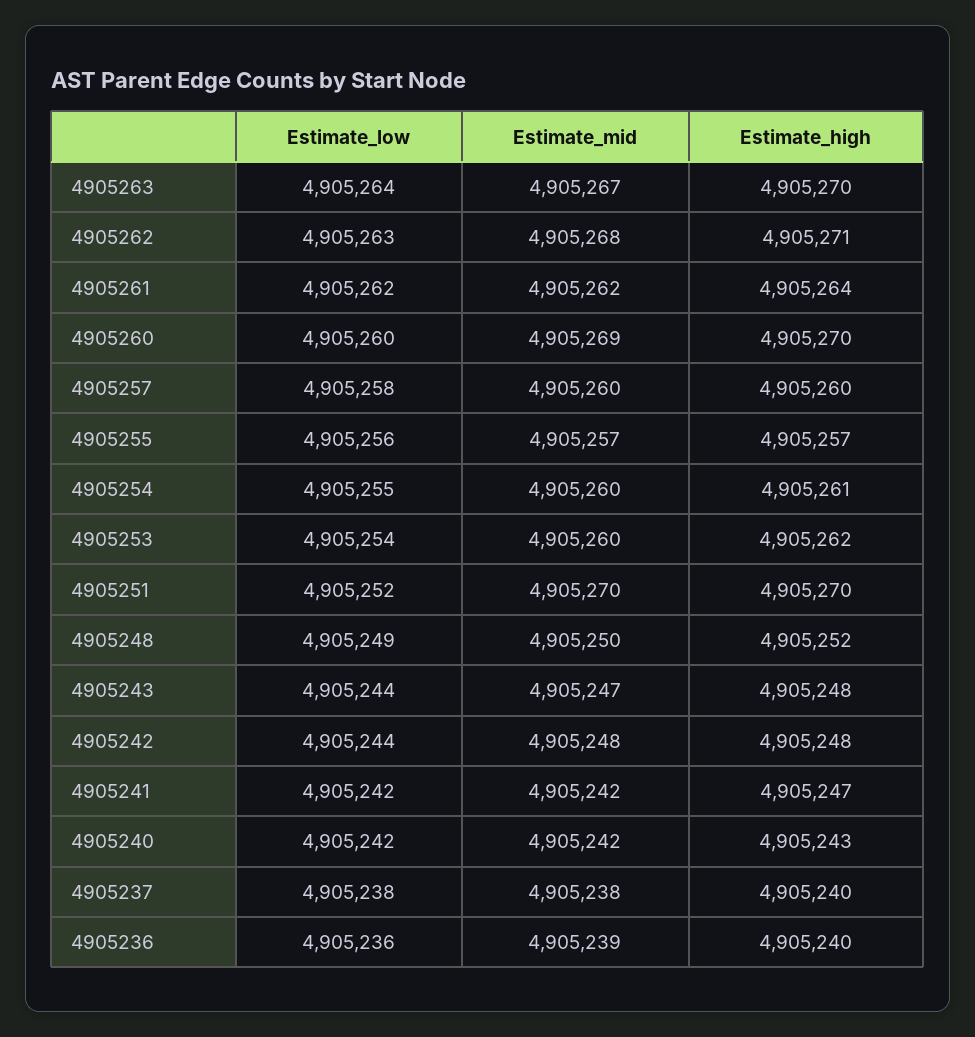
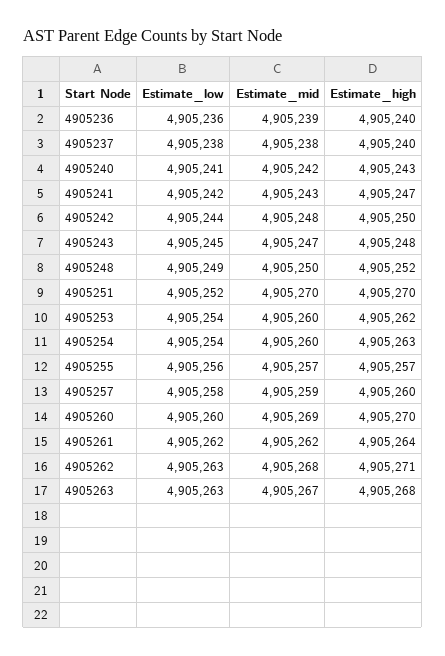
Estimate_low, 4905263: 4905264 -> 4905263
Estimate_high, 4905263: 4905270 -> 4905268
Estimate_mid, 4905257: 4905260 -> 4905259
Estimate_low, 4905254: 4905255 -> 4905254
Estimate_high, 4905254: 4905261 -> 4905263
Estimate_low, 4905243: 4905244 -> 4905245
Estimate_high, 4905242: 4905248 -> 4905250
Estimate_mid, 4905241: 4905242 -> 4905243
Estimate_low, 4905240: 4905242 -> 4905241

